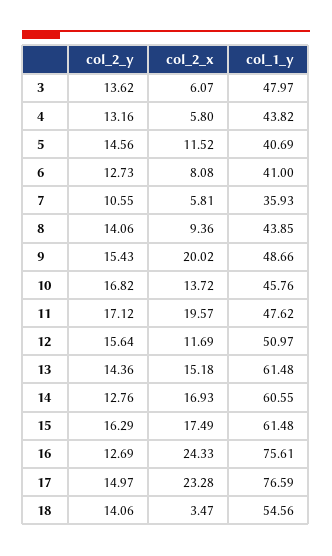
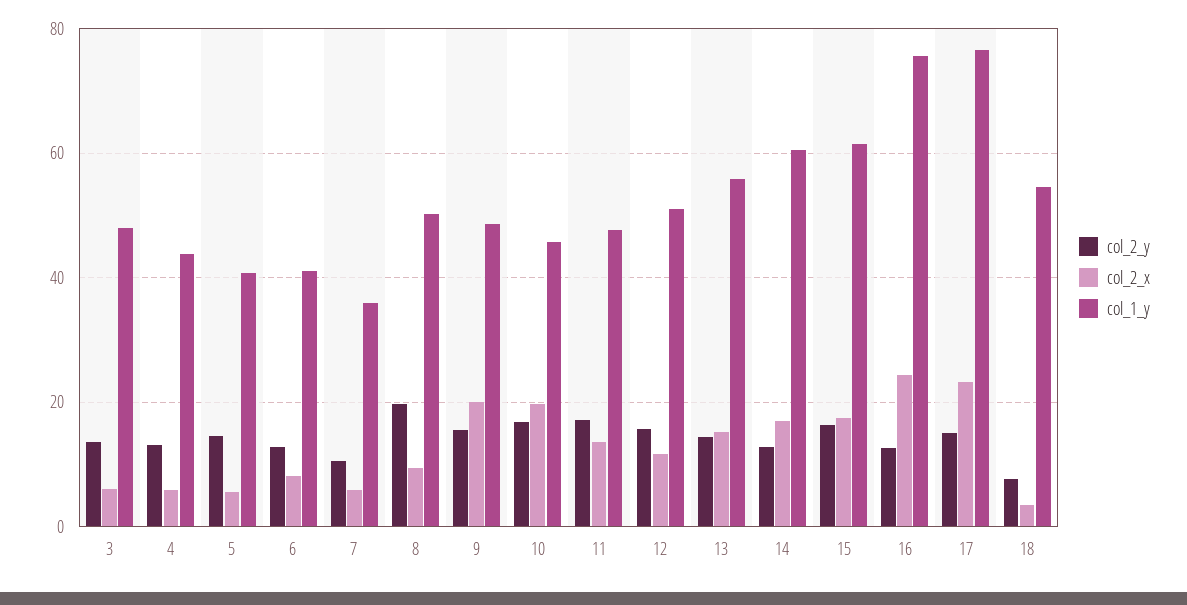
col_2_x, 5: 11.52 -> 6
col_2_y, 8: 14.06 -> 20
col_1_y, 8: 43.85 -> 50
col_2_x, 10: 13.72 -> 20
col_2_x, 11: 19.57 -> 14
col_1_y, 13: 61.48 -> 56
col_2_y, 18: 14.06 -> 8

